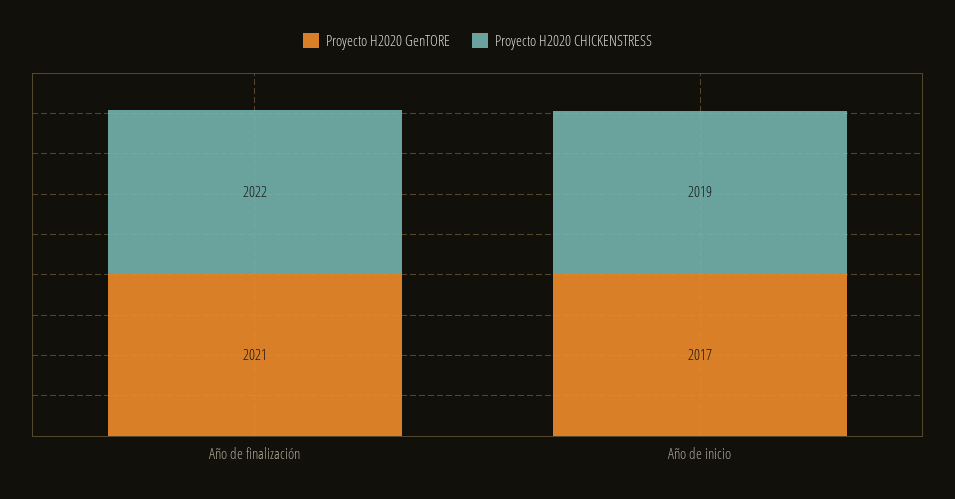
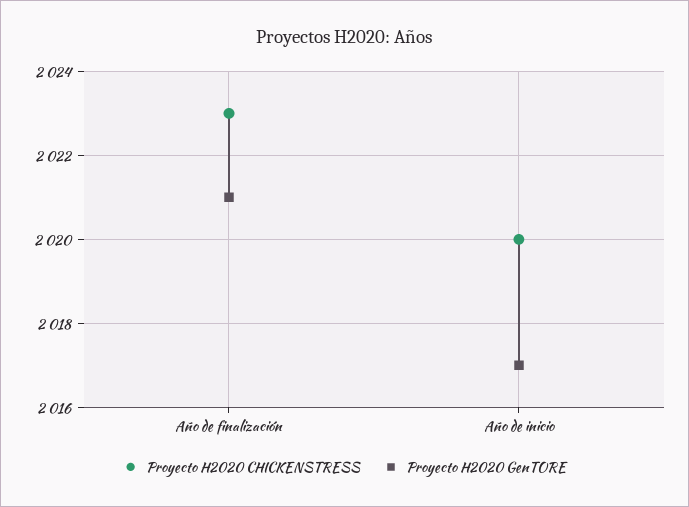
Proyecto H2020 CHICKENSTRESS, Año de finalización: 2022 -> 2023
Proyecto H2020 CHICKENSTRESS, Año de inicio: 2019 -> 2020

